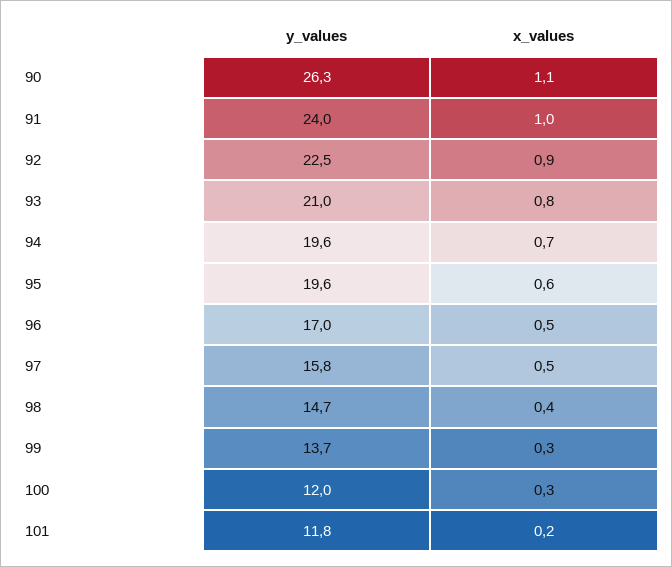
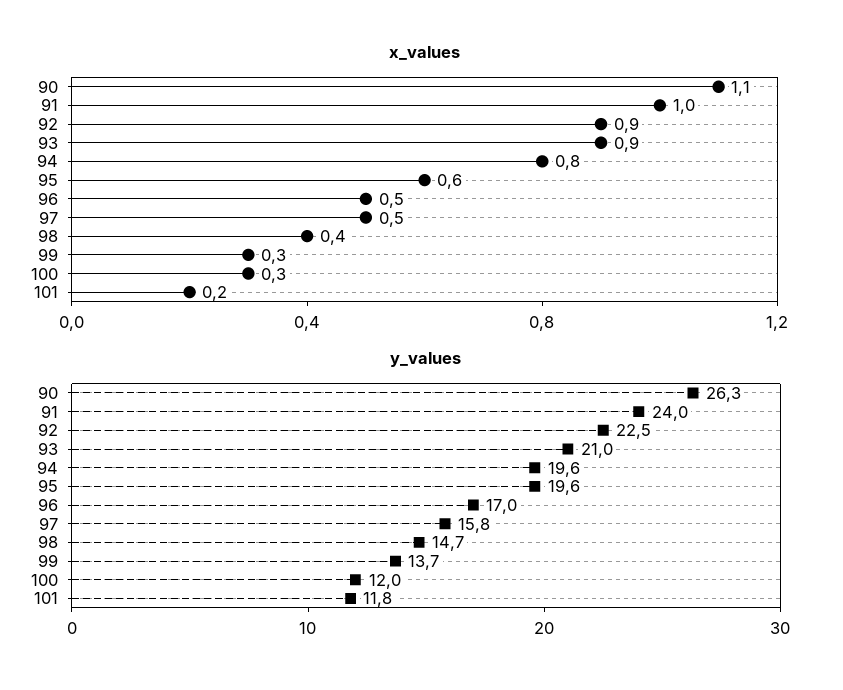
x_values, 93: 0.8 -> 0.9
x_values, 94: 0.7 -> 0.8

